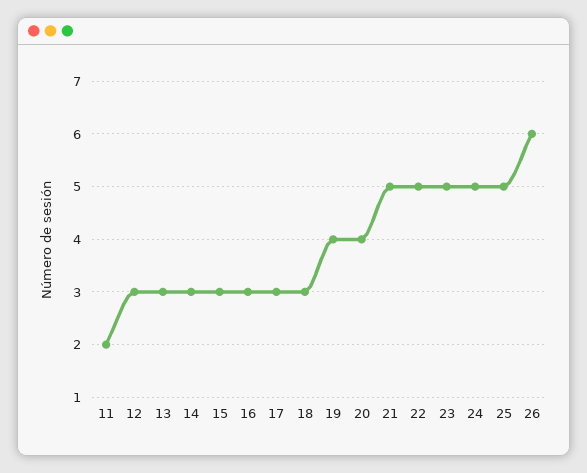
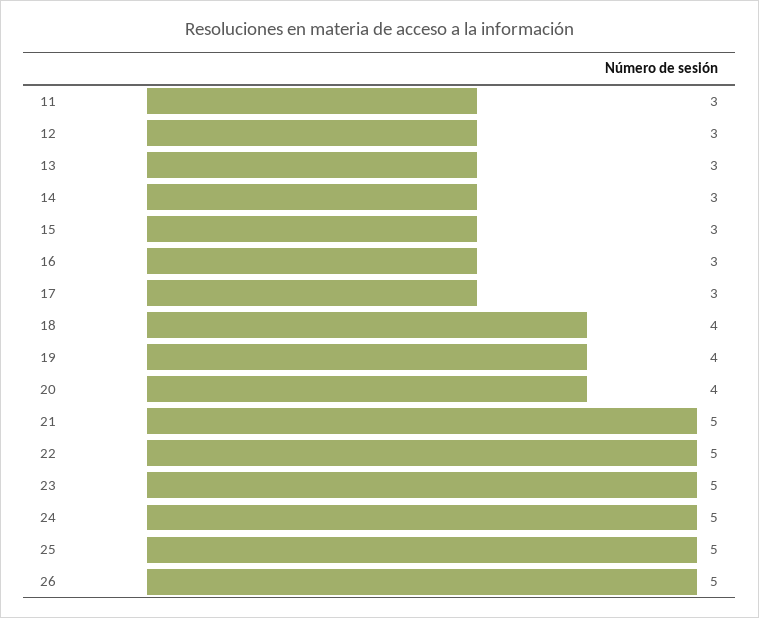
11: 2 -> 3
18: 3 -> 4
26: 6 -> 5

